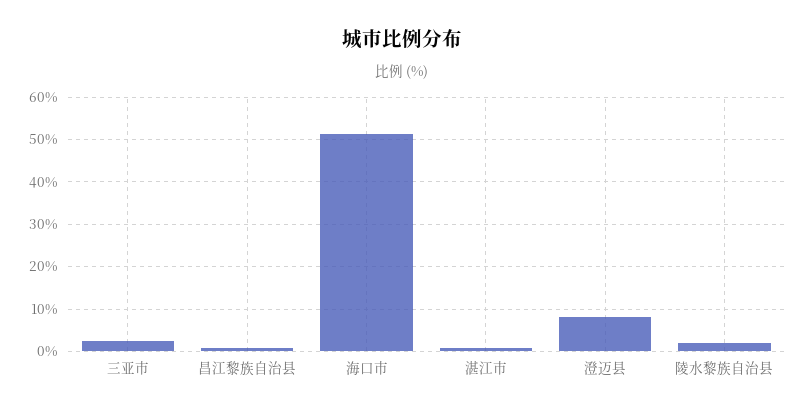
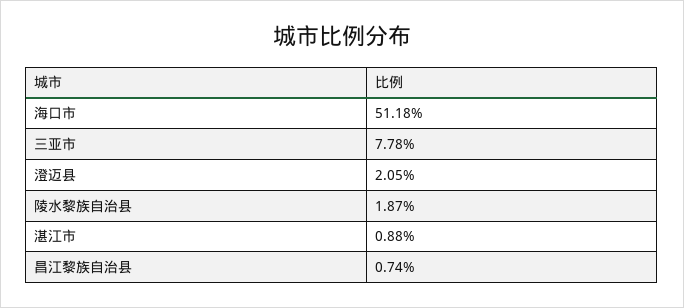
三亚市: 2 -> 7.78
澄迈县: 8 -> 2.05

